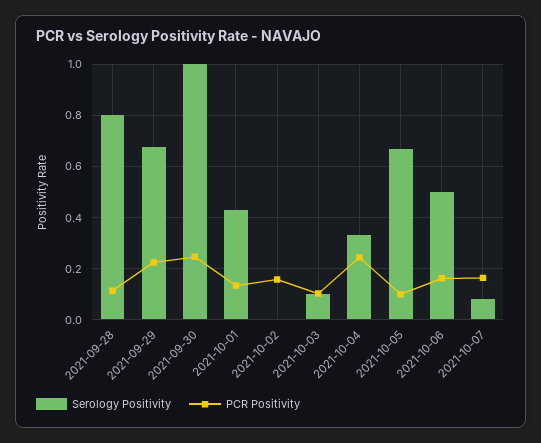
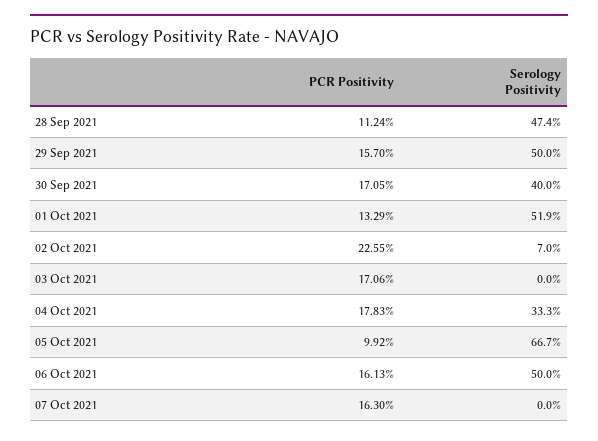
Serology Positivity, 2021-09-28: 0.8 -> 0.474
Serology Positivity, 2021-09-29: 0.675 -> 0.5
PCR Positivity, 2021-09-29: 0.225 -> 0.157
Serology Positivity, 2021-09-30: 1 -> 0.4
PCR Positivity, 2021-09-30: 0.25 -> 0.1705
Serology Positivity, 2021-10-01: 0.425 -> 0.519
Serology Positivity, 2021-10-02: 0 -> 0.07
PCR Positivity, 2021-10-02: 0.15 -> 0.2255
Serology Positivity, 2021-10-03: 0.1 -> 0
PCR Positivity, 2021-10-03: 0.1 -> 0.1706
PCR Positivity, 2021-10-04: 0.25 -> 0.1783
Serology Positivity, 2021-10-07: 0.075 -> 0

